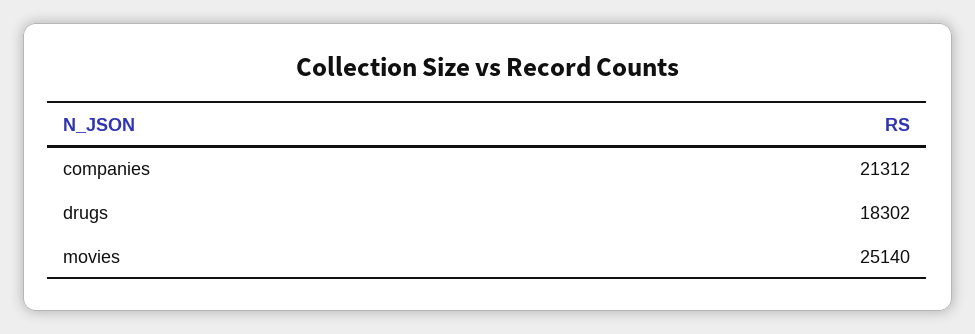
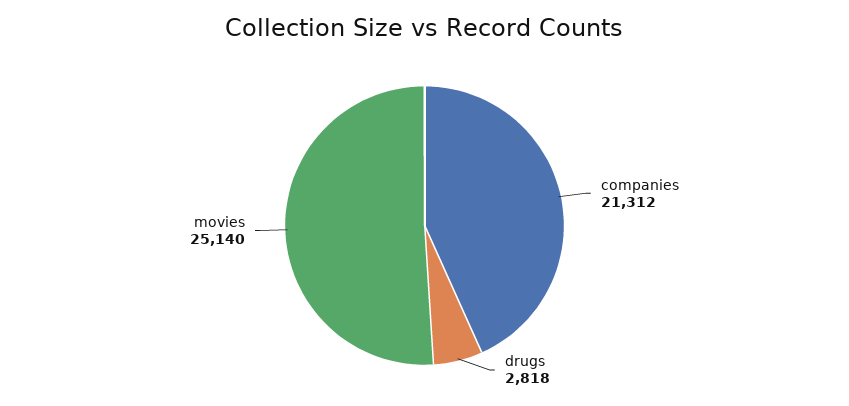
drugs: 18302 -> 2818

